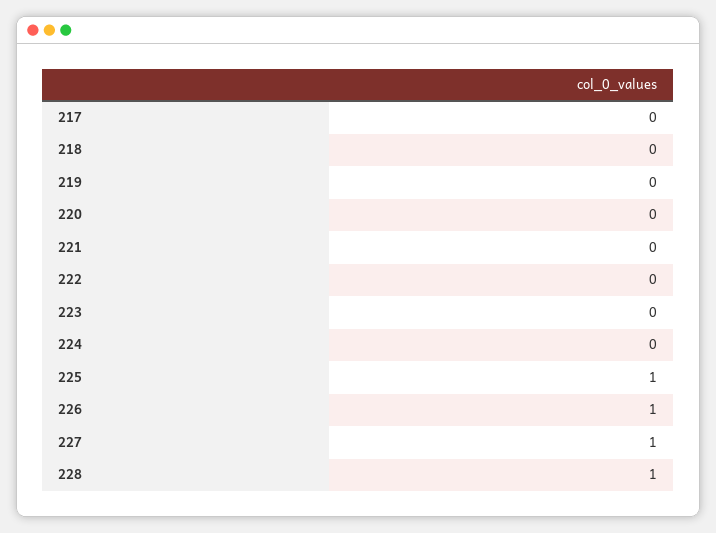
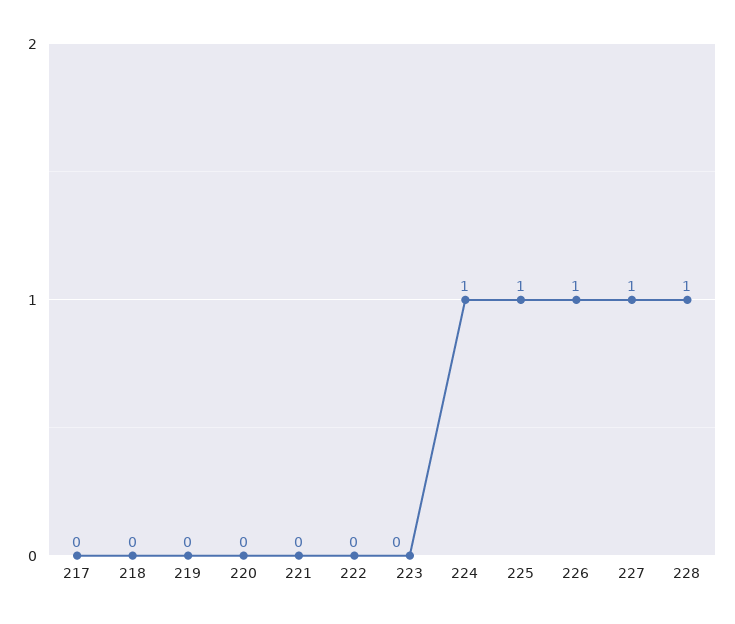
224: 0 -> 1

